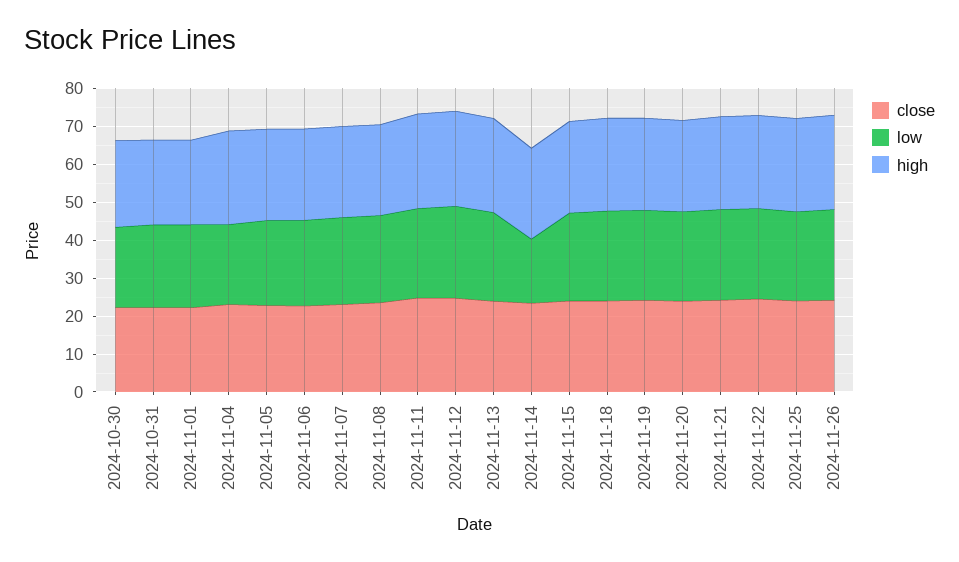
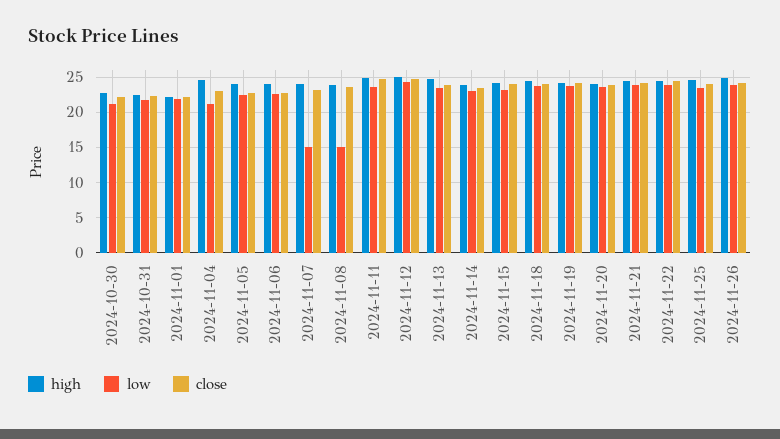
low, 2024-11-07: 22.5 -> 15
low, 2024-11-08: 22.5 -> 15
low, 2024-11-14: 17.5 -> 23

